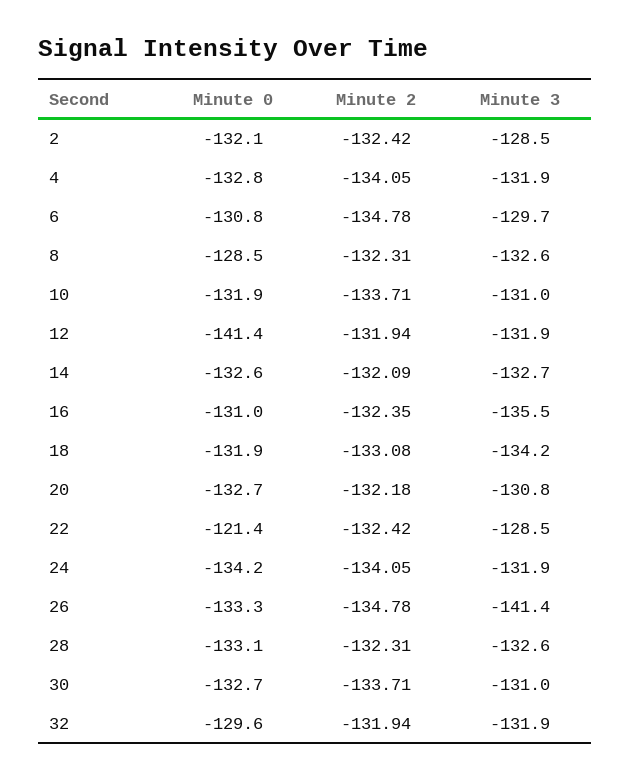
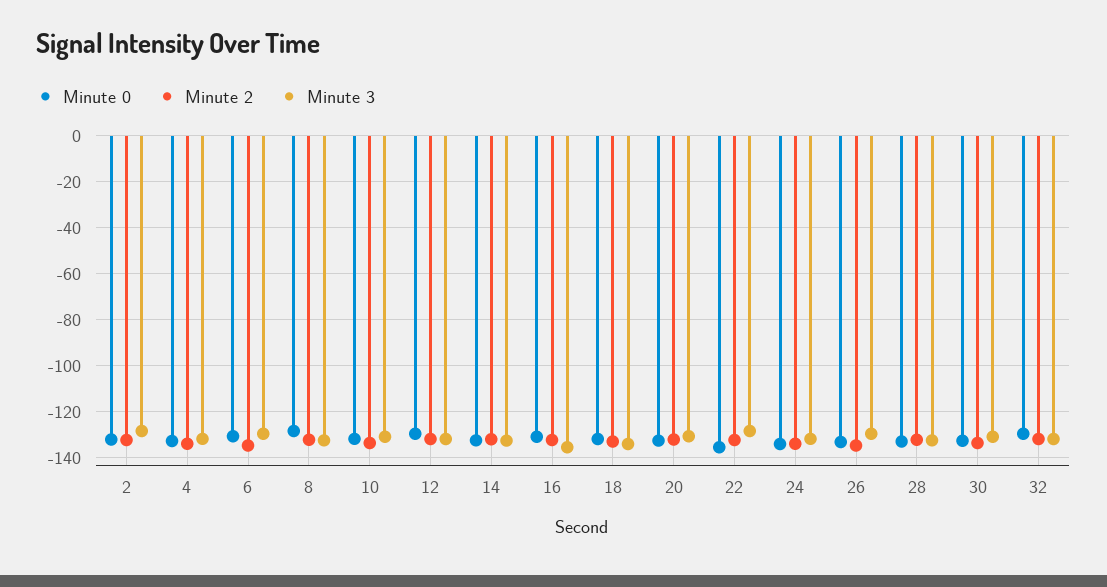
Minute 0, 12: -141.4 -> -130
Minute 0, 22: -121.4 -> -135
Minute 3, 26: -141.4 -> -130

